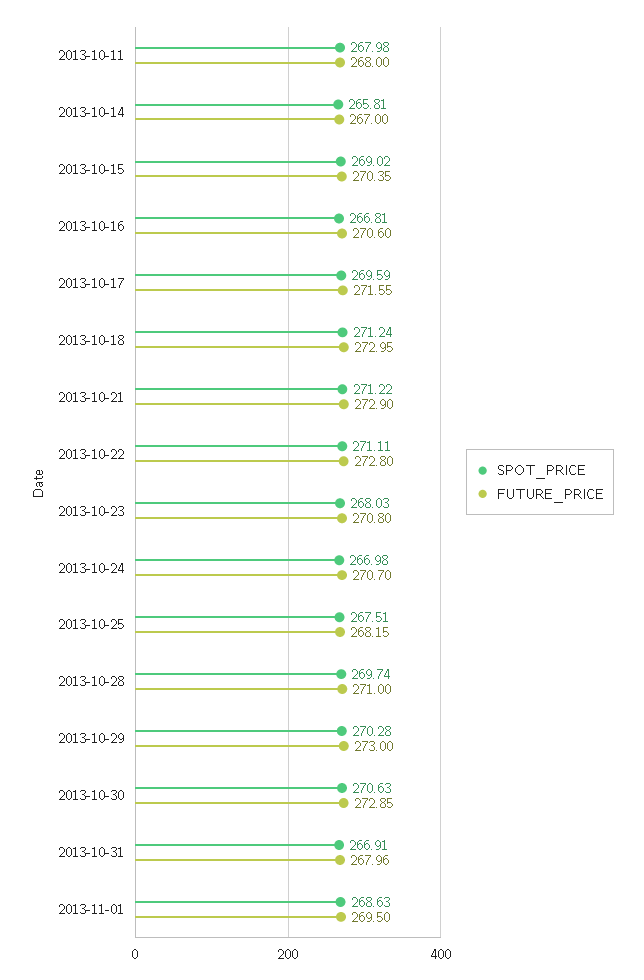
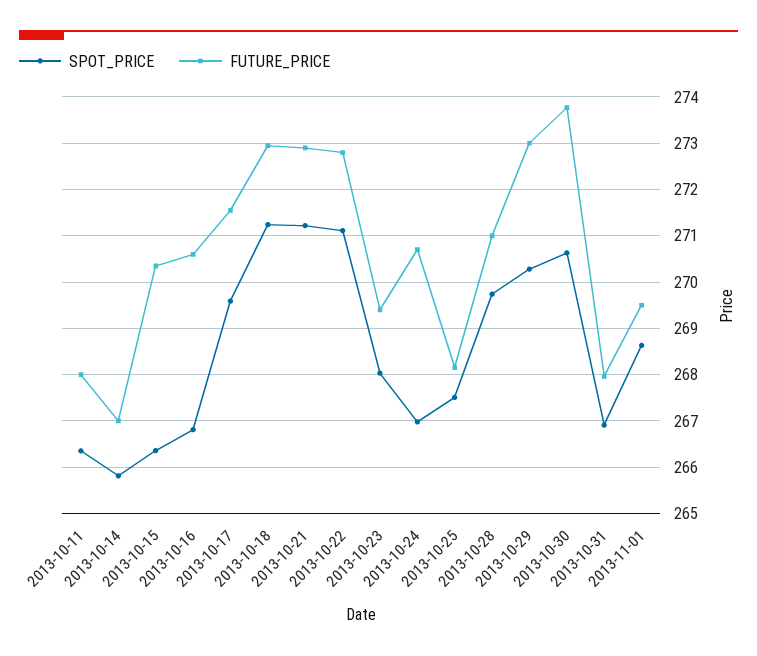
SPOT_PRICE, 2013-10-11: 267.98 -> 266.4
SPOT_PRICE, 2013-10-15: 269.02 -> 266.4
FUTURE_PRICE, 2013-10-23: 270.8 -> 269.4
FUTURE_PRICE, 2013-10-30: 272.85 -> 273.8

